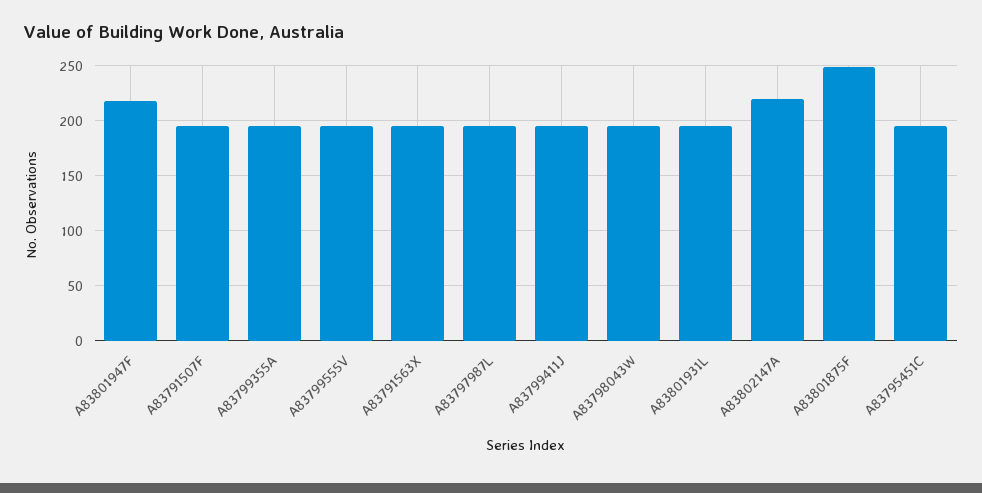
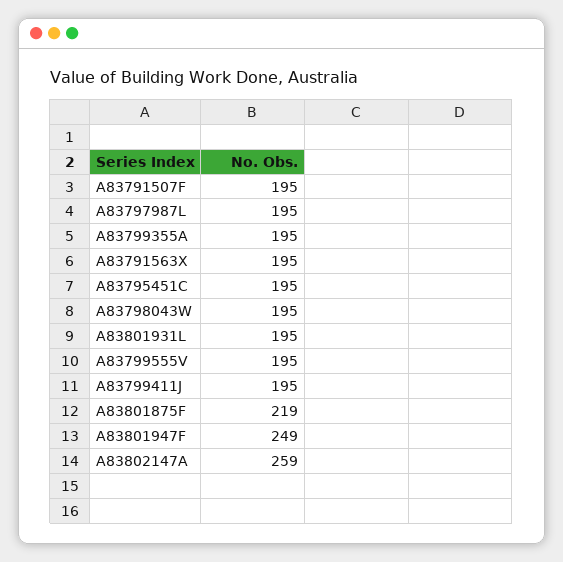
A83801947F: 220 -> 249
A83802147A: 220 -> 259
A83801875F: 250 -> 219

